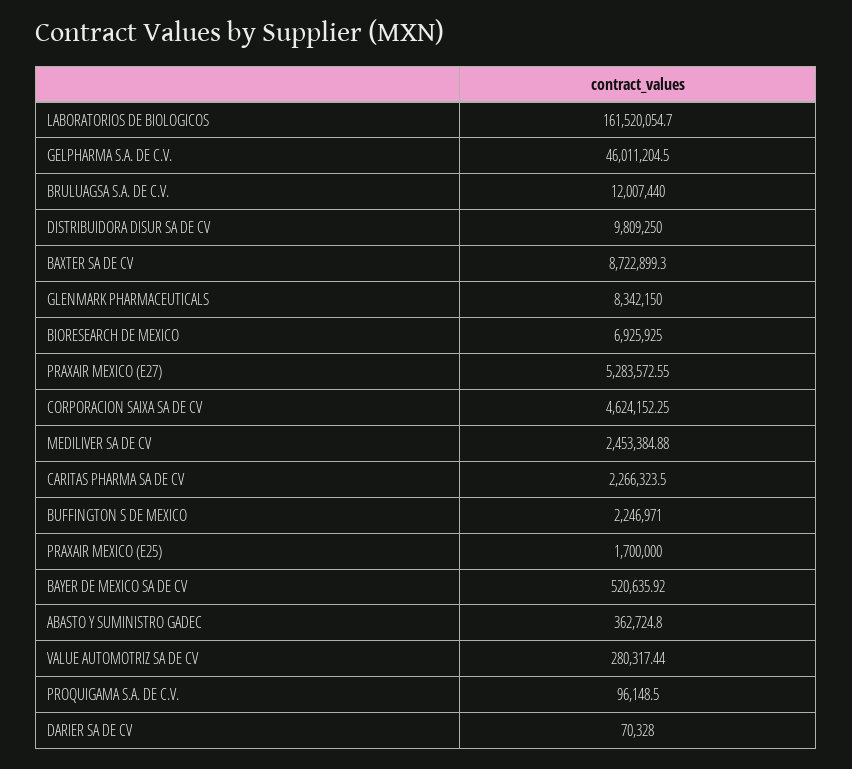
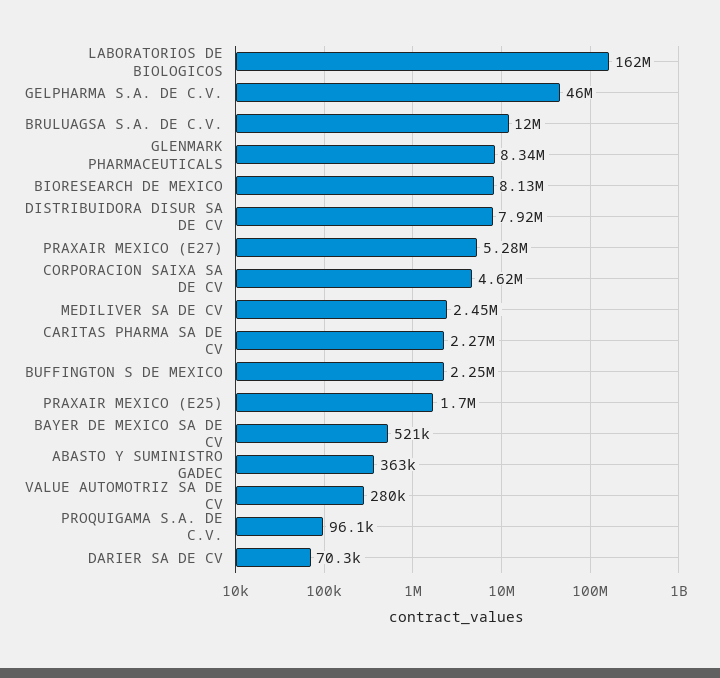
DISTRIBUIDORA DISUR SA DE CV: 9809250 -> 7920000
BAXTER SA DE CV: 8722899.3 -> none
BIORESEARCH DE MEXICO: 6925925 -> 8130000

